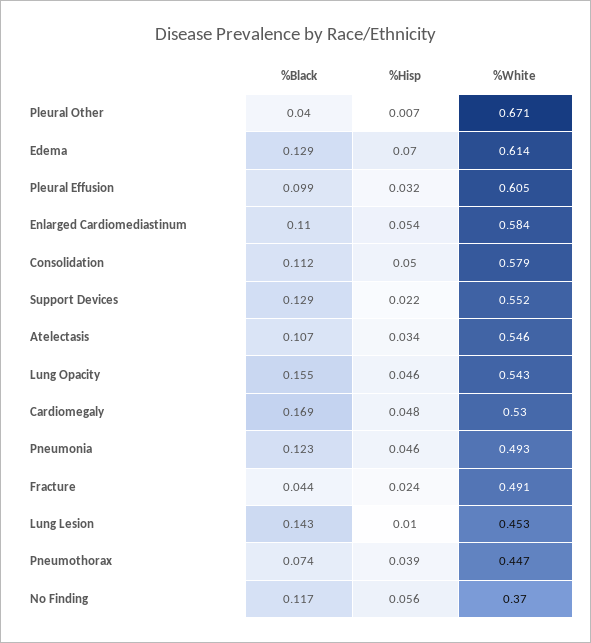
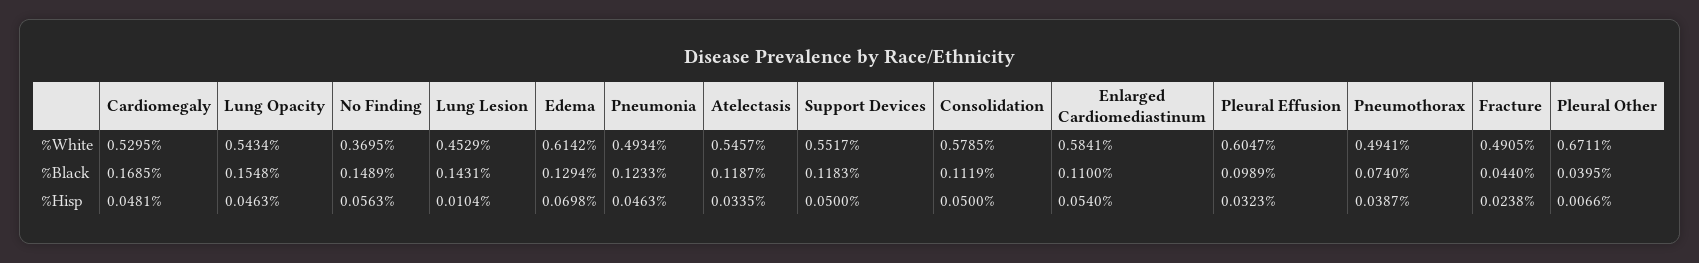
%Black, Support Devices: 0.129 -> 0.1183
%Hisp, Support Devices: 0.022 -> 0.05
%Black, Atelectasis: 0.107 -> 0.1187
%White, Pneumothorax: 0.447 -> 0.4941
%Black, No Finding: 0.117 -> 0.1489

